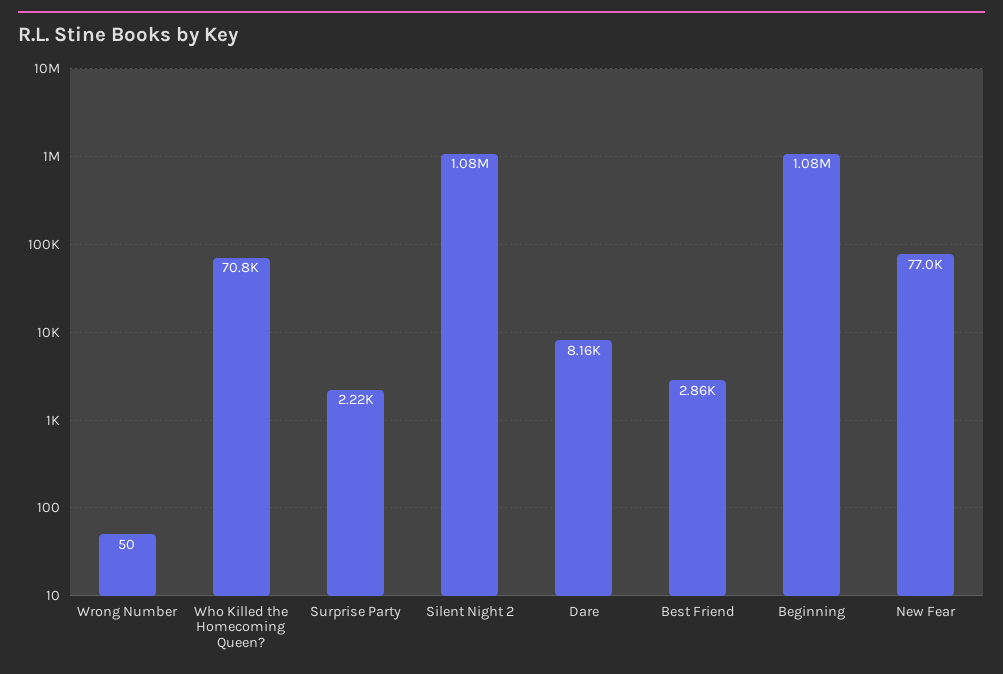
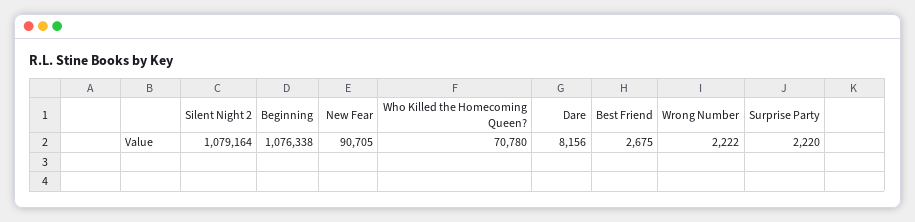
Wrong Number: 50 -> 2222
Best Friend: 2860 -> 2675
New Fear: 77000 -> 90705

